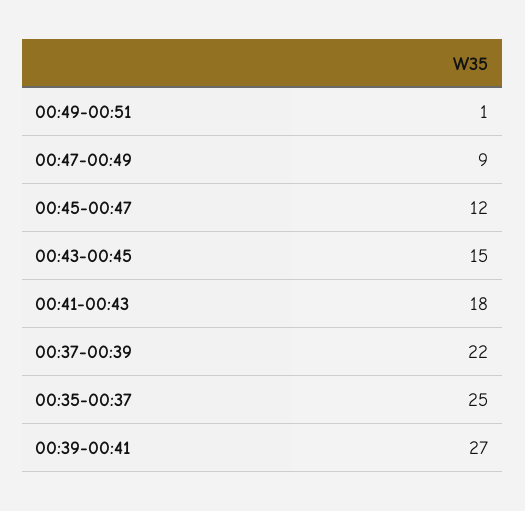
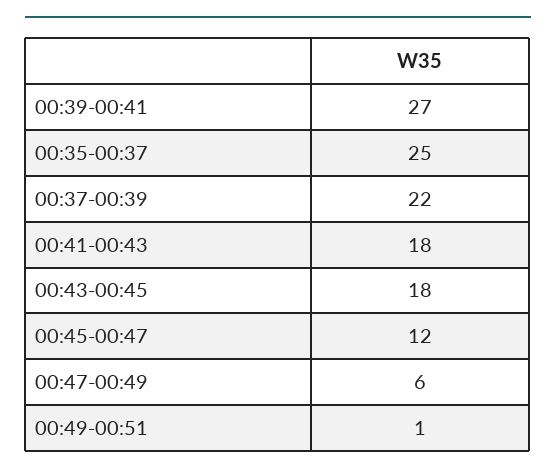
00:47-00:49: 9 -> 6
00:43-00:45: 15 -> 18

